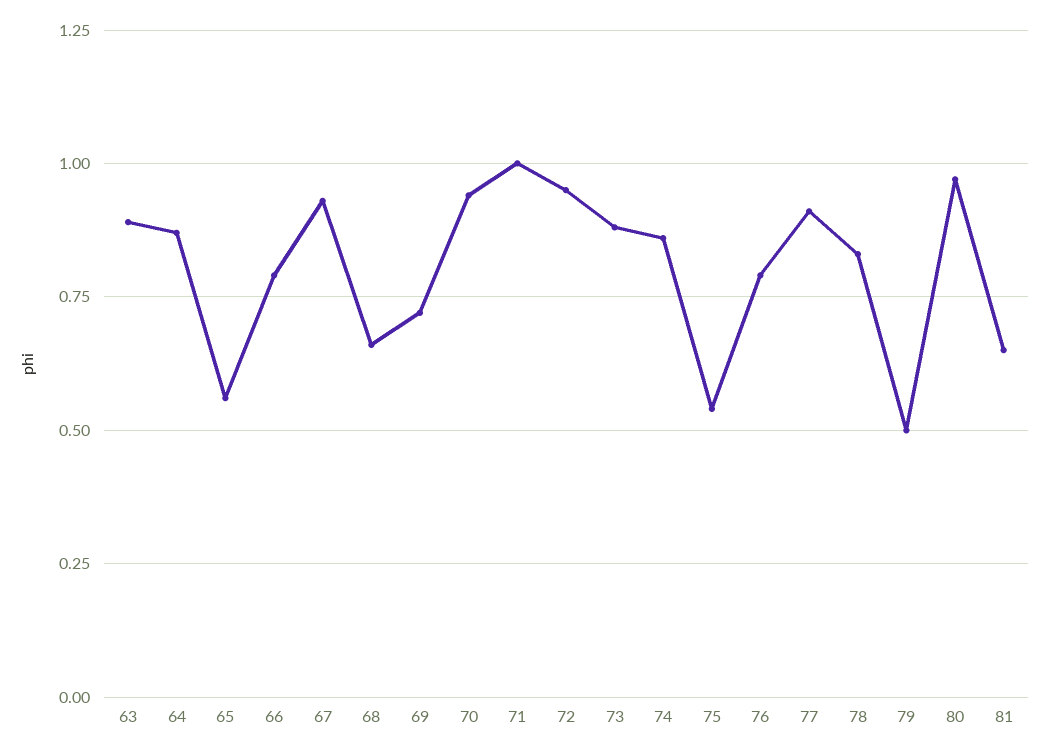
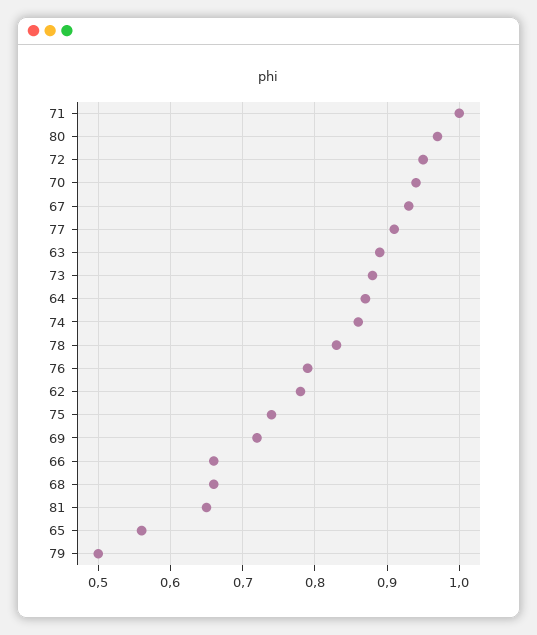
66: 0.8 -> 0.66
75: 0.55 -> 0.74
62: none -> 0.78

